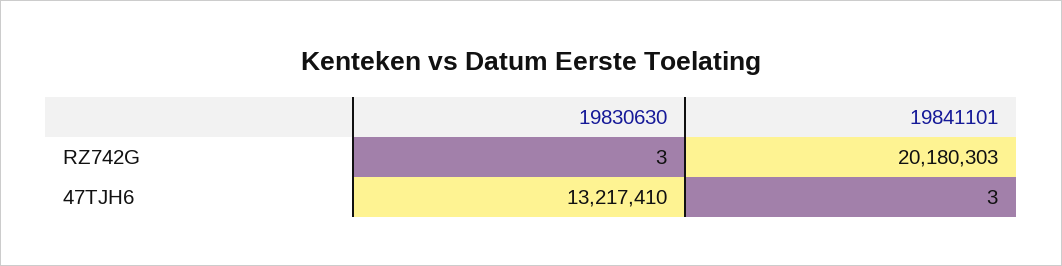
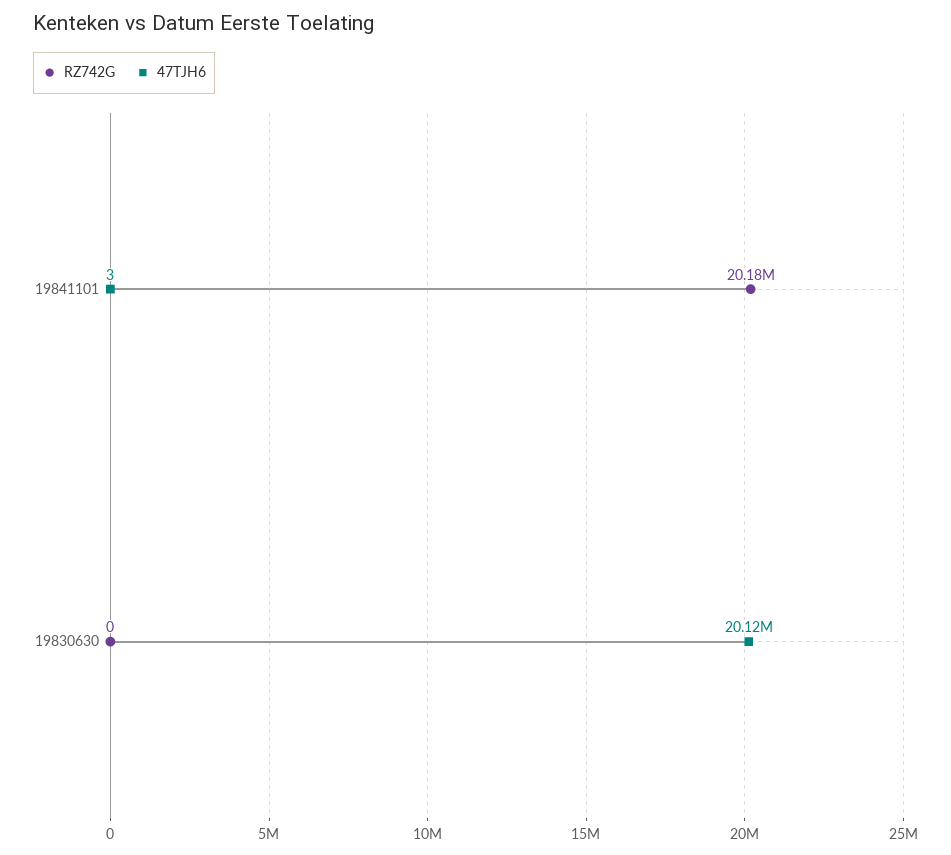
RZ742G, 19830630: 3 -> 0
47TJH6, 19830630: 13217410 -> 20120000

